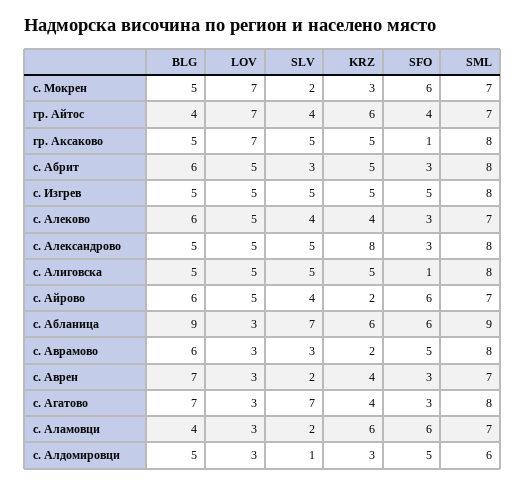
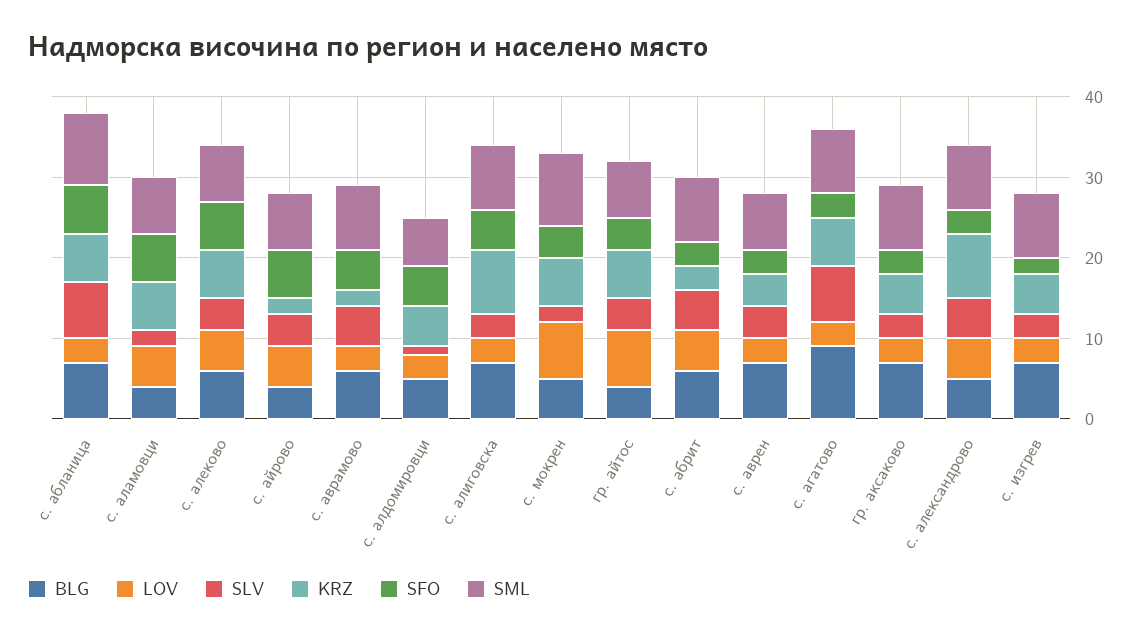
KRZ, с. Мокрен: 3 -> 6
SFO, с. Мокрен: 6 -> 4
SML, с. Мокрен: 7 -> 9
BLG, гр. Аксаково: 5 -> 7
LOV, гр. Аксаково: 7 -> 3
SLV, гр. Аксаково: 5 -> 3
SFO, гр. Аксаково: 1 -> 3
SLV, с. Абрит: 3 -> 5
KRZ, с. Абрит: 5 -> 3
BLG, с. Изгрев: 5 -> 7
LOV, с. Изгрев: 5 -> 3
SLV, с. Изгрев: 5 -> 3
SFO, с. Изгрев: 5 -> 2
KRZ, с. Алеково: 4 -> 6
SFO, с. Алеково: 3 -> 6
BLG, с. Алиговска: 5 -> 7
LOV, с. Алиговска: 5 -> 3
SLV, с. Алиговска: 5 -> 3
KRZ, с. Алиговска: 5 -> 8
SFO, с. Алиговска: 1 -> 5
BLG, с. Айрово: 6 -> 4
BLG, с. Абланица: 9 -> 7
SLV, с. Аврамово: 3 -> 5
SLV, с. Аврен: 2 -> 4
BLG, с. Агатово: 7 -> 9
KRZ, с. Агатово: 4 -> 6
LOV, с. Аламовци: 3 -> 5
KRZ, с. Алдомировци: 3 -> 5

